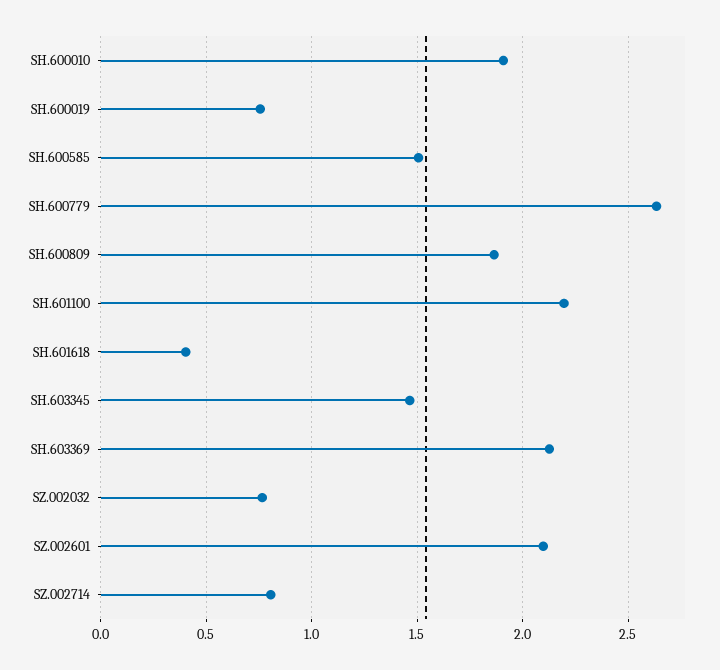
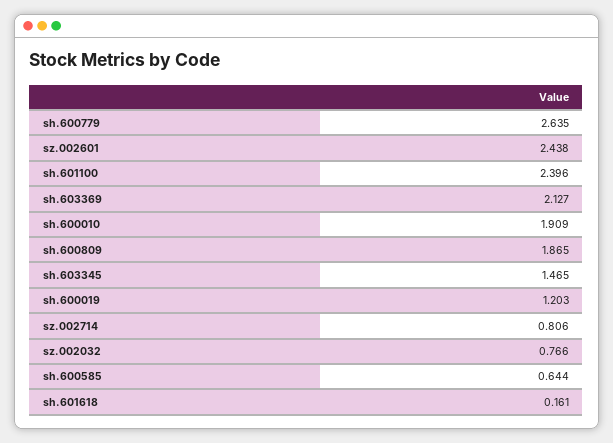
SH.600019: 0.75 -> 1.203
SH.600585: 1.5 -> 0.644
SH.601100: 2.2 -> 2.396
SH.601618: 0.4 -> 0.161
SZ.002601: 2.1 -> 2.438

